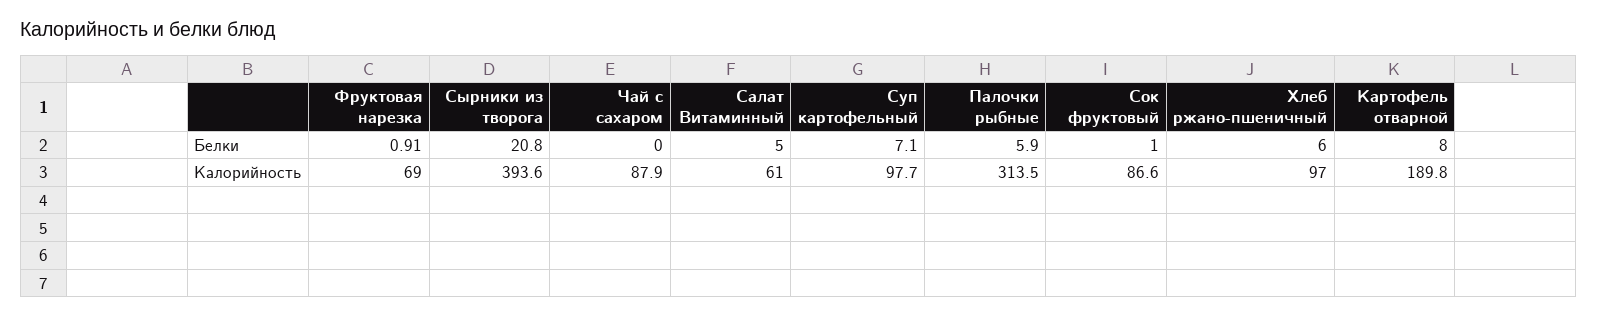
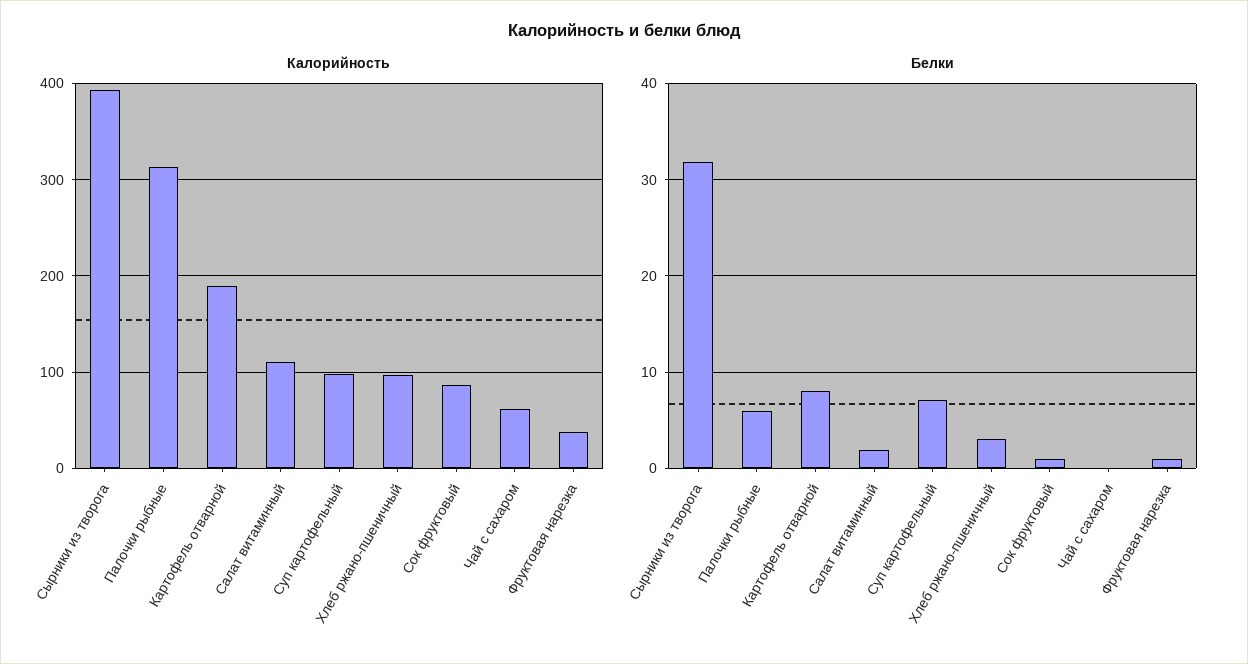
Белки, Сырники из творога: 20.8 -> 32
Белки, Салат Витаминный: 5 -> 2
Белки, Хлеб ржано-пшеничный: 6 -> 3
Калорийность, Фруктовая нарезка: 69 -> 40
Калорийность, Чай с сахаром: 87.9 -> 60
Калорийность, Салат Витаминный: 61 -> 110

